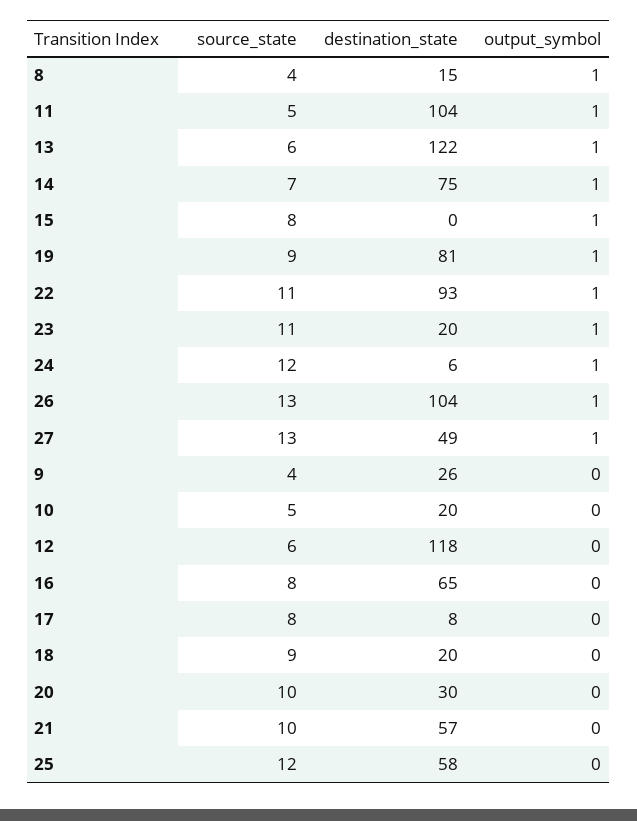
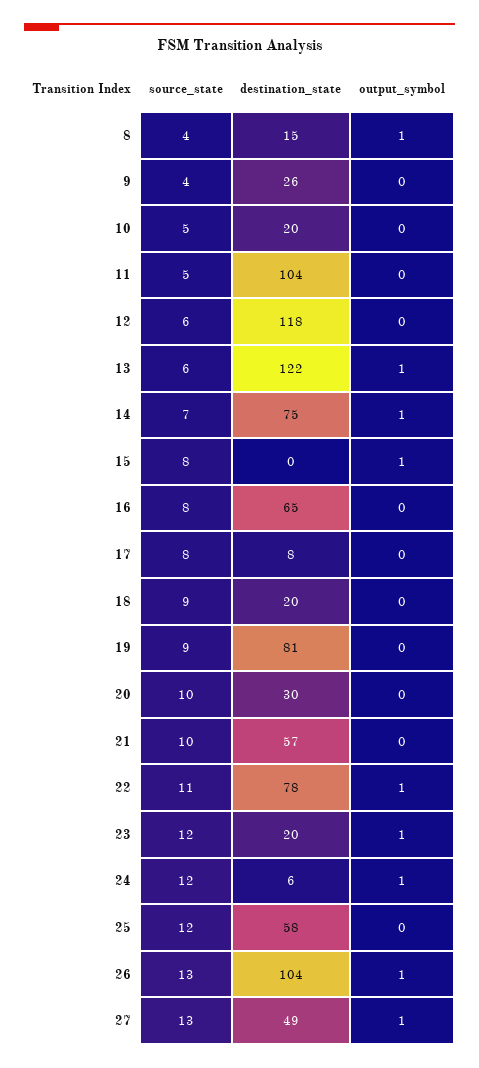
output_symbol, 11: 1 -> 0
output_symbol, 19: 1 -> 0
destination_state, 22: 93 -> 78
source_state, 23: 11 -> 12

